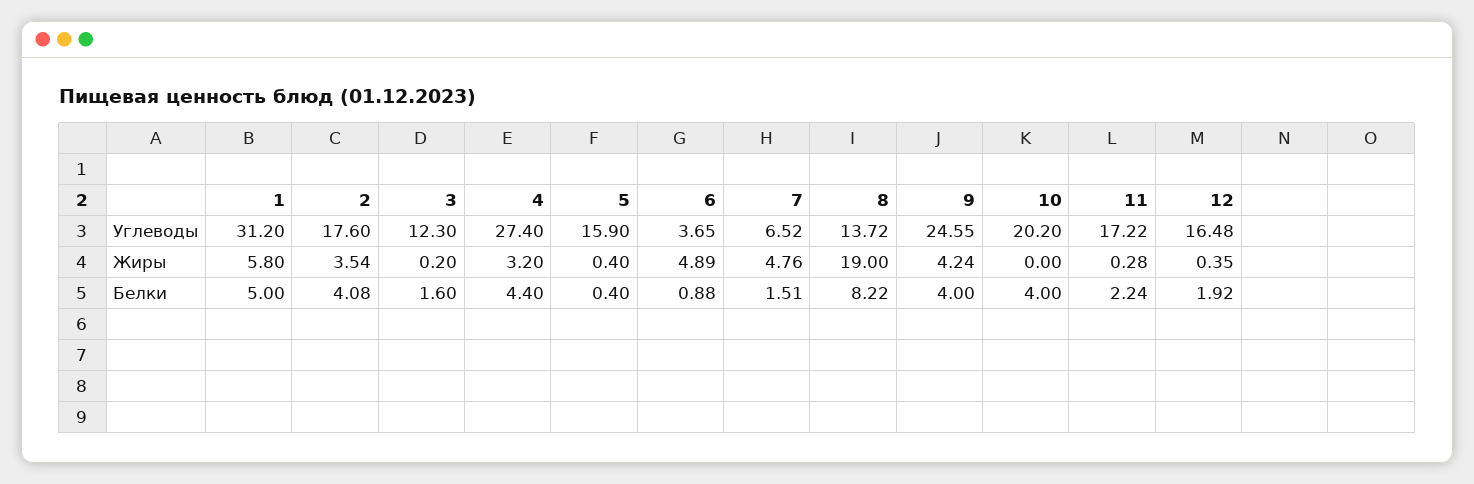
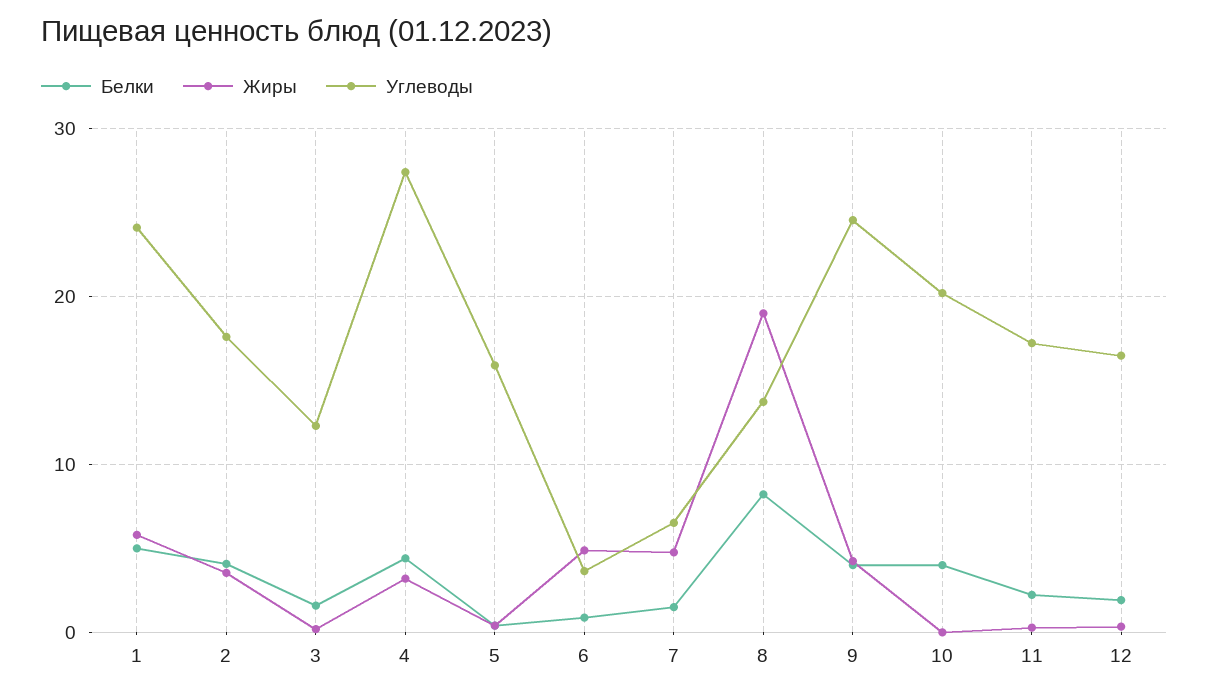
Углеводы, 1: 31.2 -> 24

